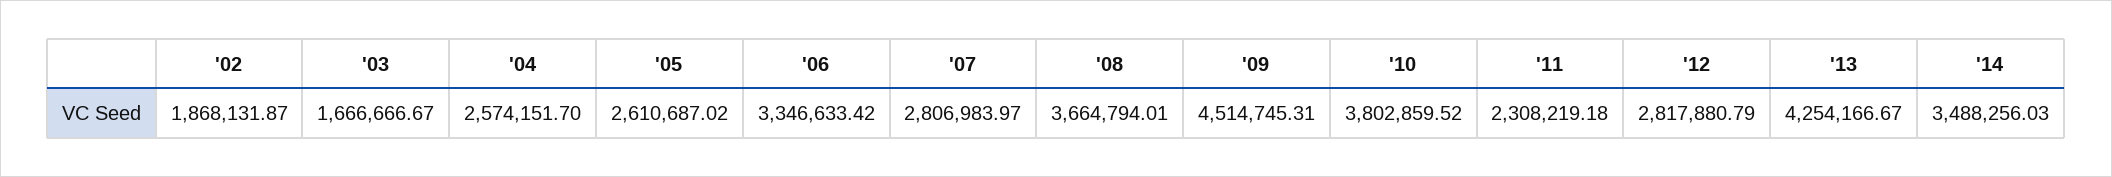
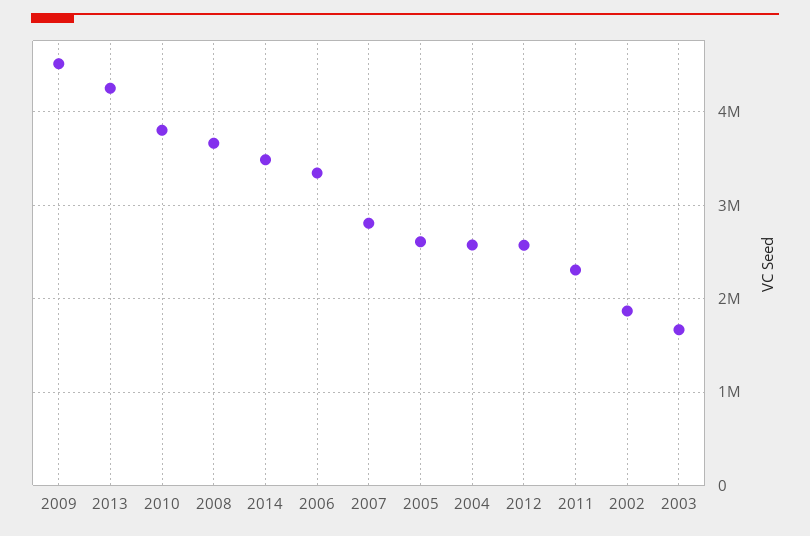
'12: 2817880.79 -> 2600000

